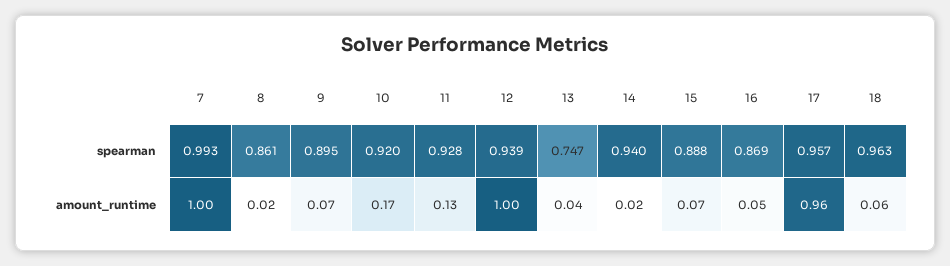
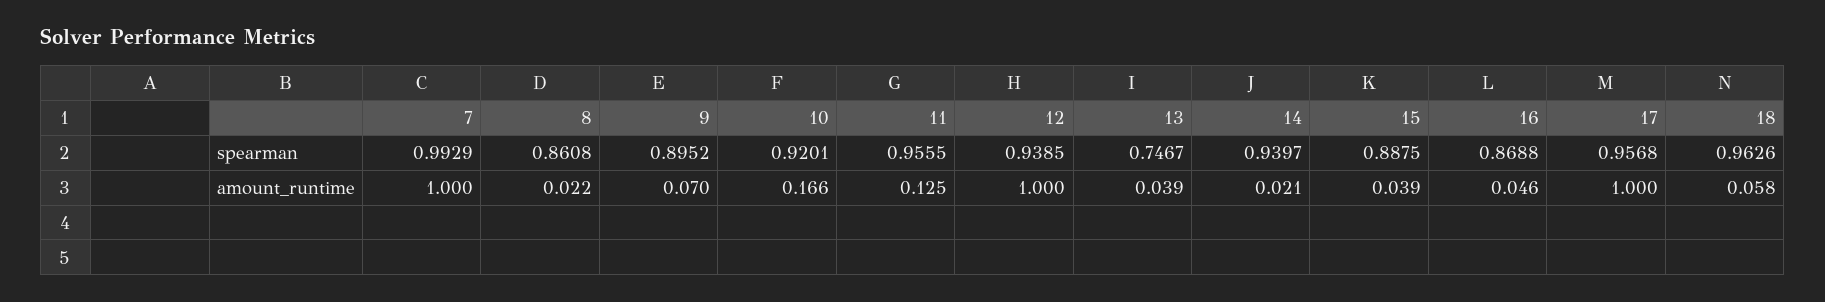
11, spearman: 0.928 -> 0.9555
15, amount_runtime: 0.07 -> 0.039
17, amount_runtime: 0.96 -> 1

